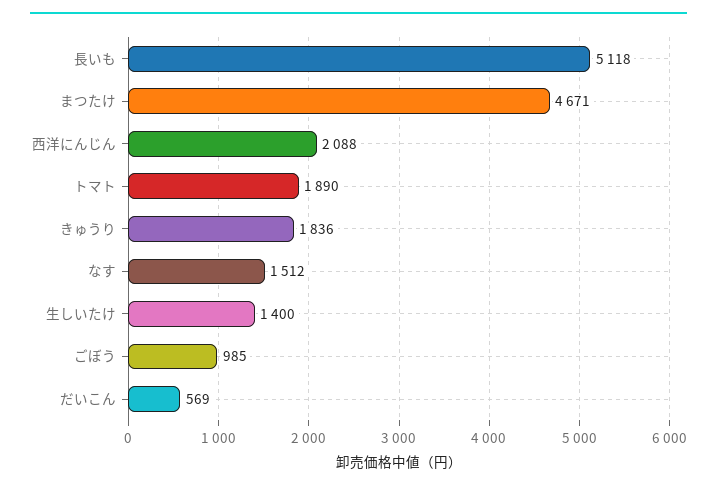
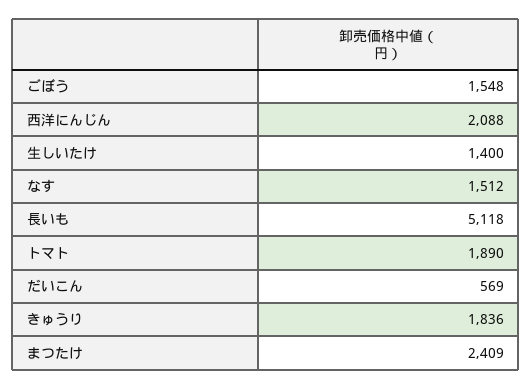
まつたけ: 4671 -> 2409
ごぼう: 985 -> 1548

